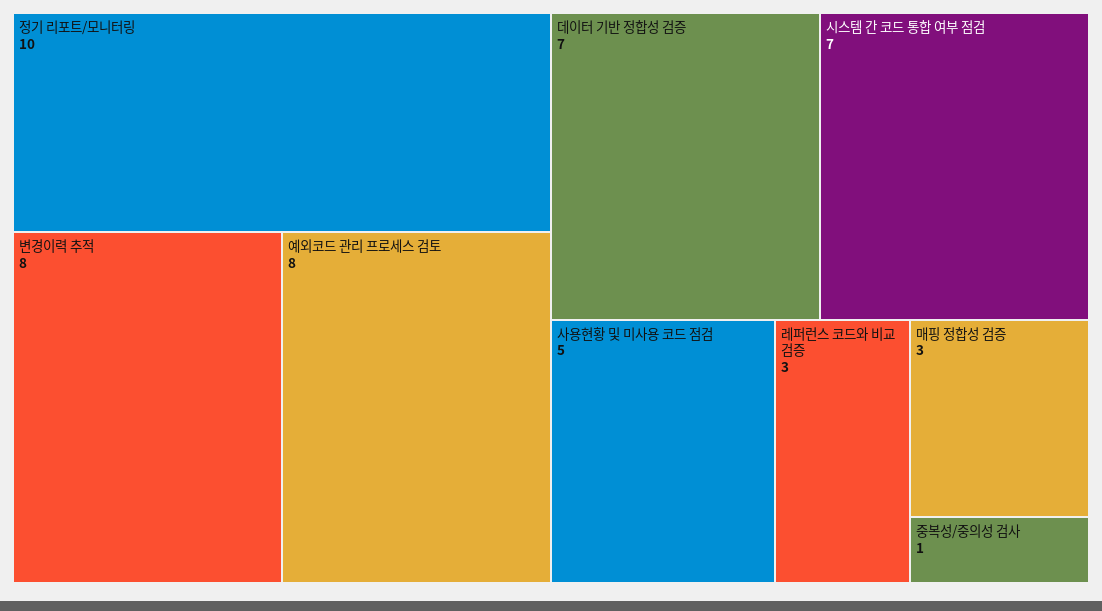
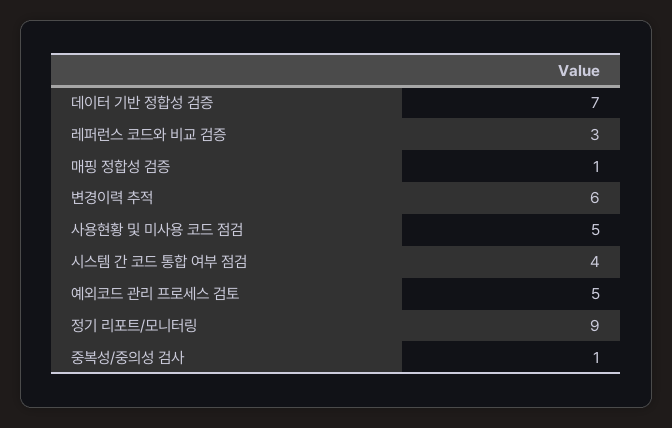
정기 리포트/모니터링: 10 -> 9
변경이력 추적: 8 -> 6
예외코드 관리 프로세스 검토: 8 -> 5
시스템 간 코드 통합 여부 점검: 7 -> 4
매핑 정합성 검증: 3 -> 1

